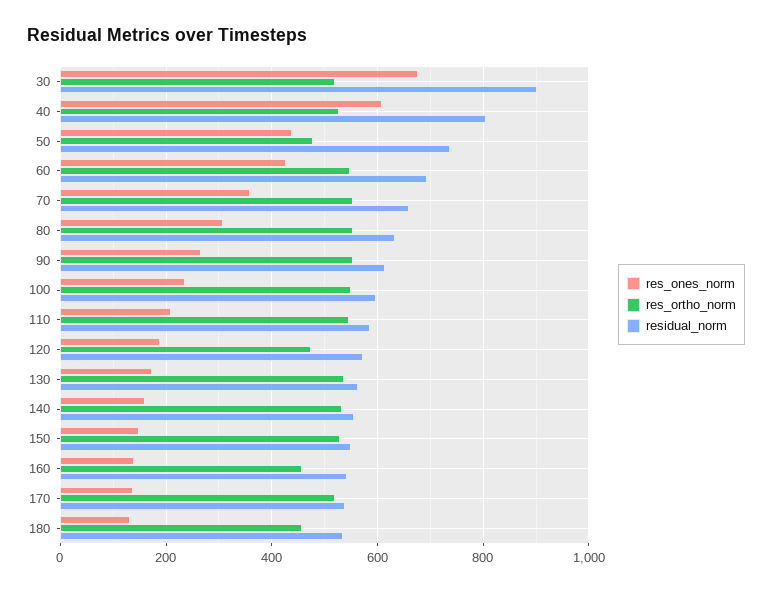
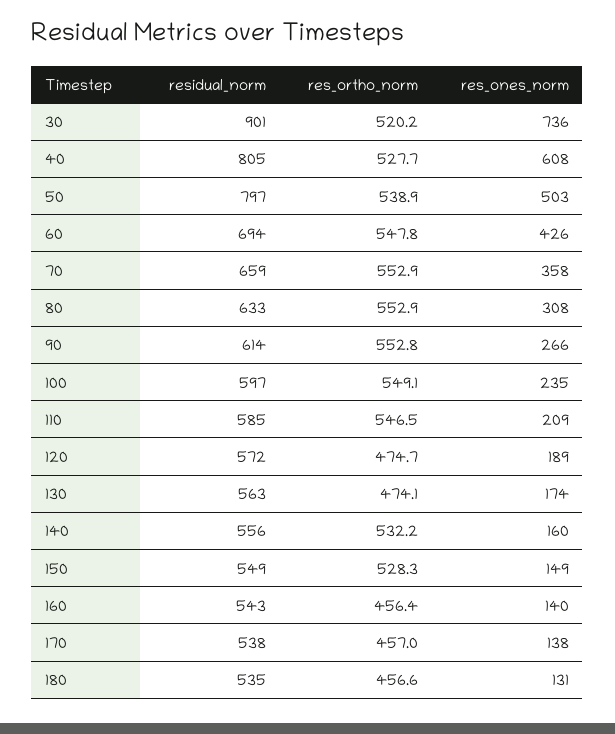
res_ones_norm, 30: 680 -> 736
res_ones_norm, 50: 440 -> 503
res_ortho_norm, 50: 480 -> 538.9
residual_norm, 50: 740 -> 797
res_ortho_norm, 130: 540 -> 474.1
res_ortho_norm, 170: 520 -> 457

